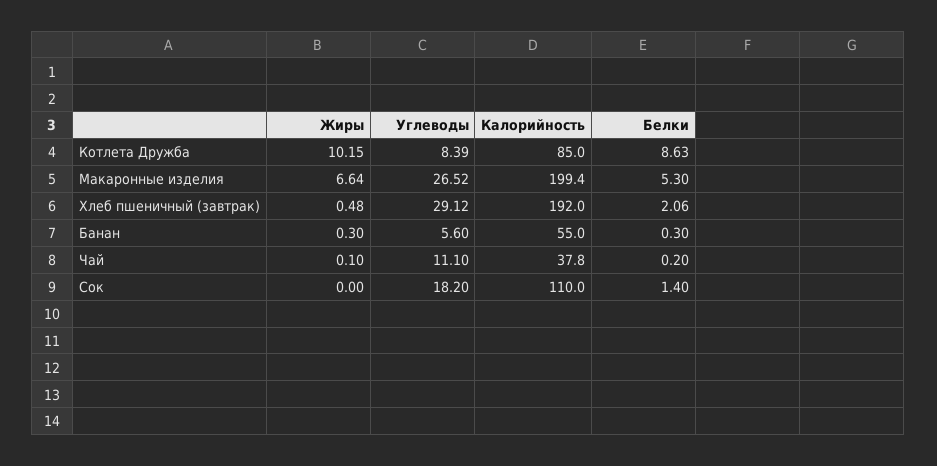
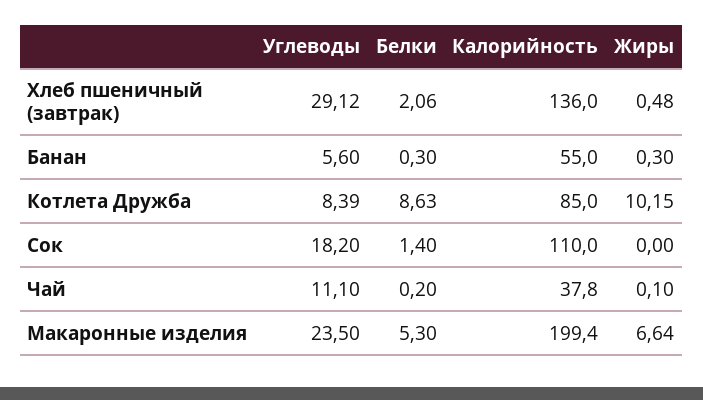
Углеводы, Макаронные изделия: 26.52 -> 23.5
Калорийность, Хлеб пшеничный (завтрак): 192 -> 136

